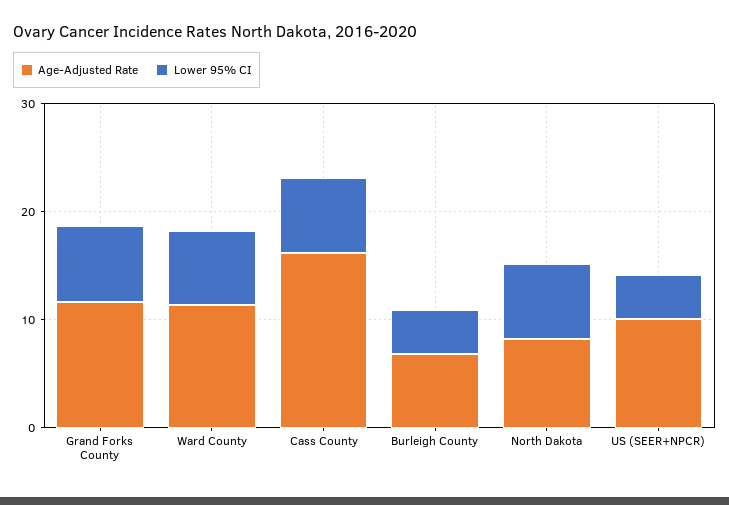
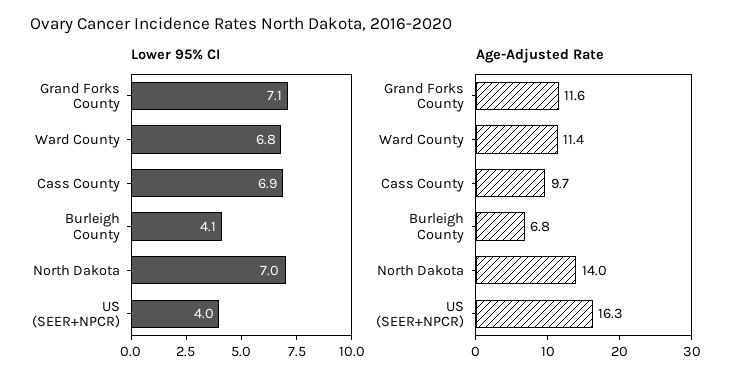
Age-Adjusted Rate, Cass County: 16 -> 9.7
Age-Adjusted Rate, North Dakota: 8 -> 14
Age-Adjusted Rate, US (SEER+NPCR): 10 -> 16.3

